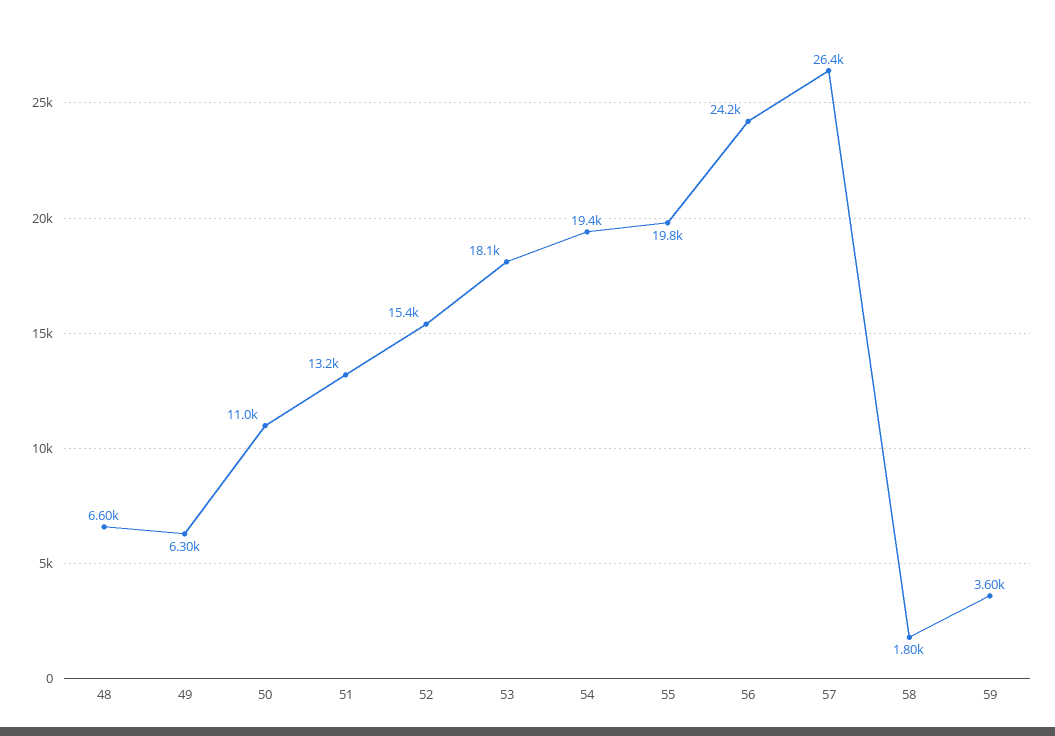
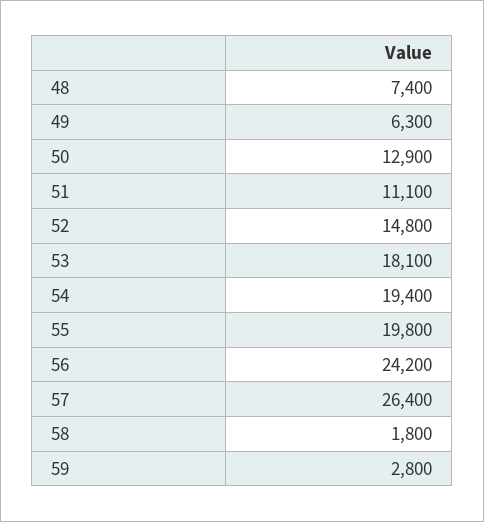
48: 6600 -> 7400
50: 11000 -> 12900
51: 13200 -> 11100
52: 15400 -> 14800
59: 3600 -> 2800

